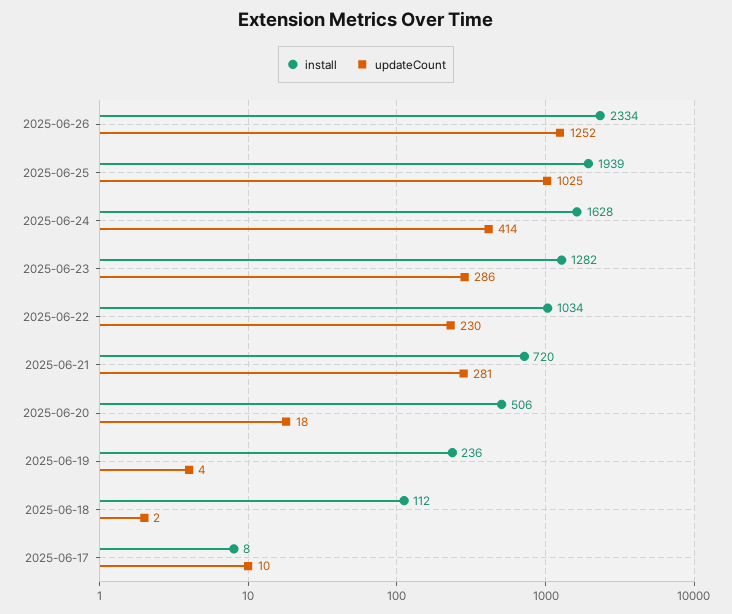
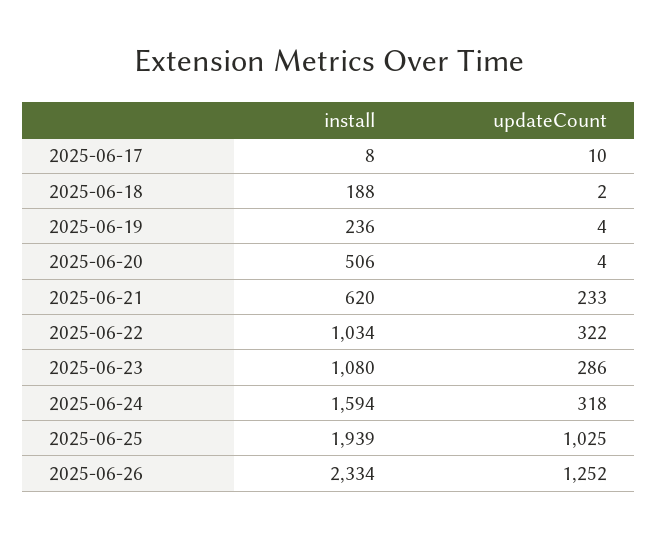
install, 2025-06-24: 1628 -> 1594
updateCount, 2025-06-24: 414 -> 318
install, 2025-06-23: 1282 -> 1080
updateCount, 2025-06-22: 230 -> 322
install, 2025-06-21: 720 -> 620
updateCount, 2025-06-21: 281 -> 233
updateCount, 2025-06-20: 18 -> 4
install, 2025-06-18: 112 -> 188

